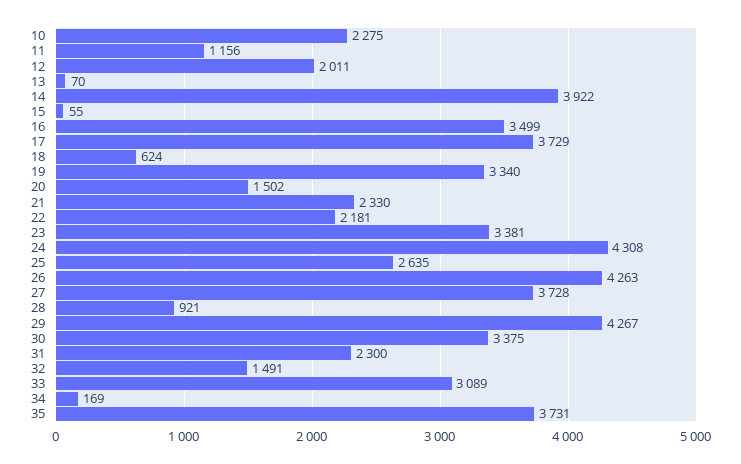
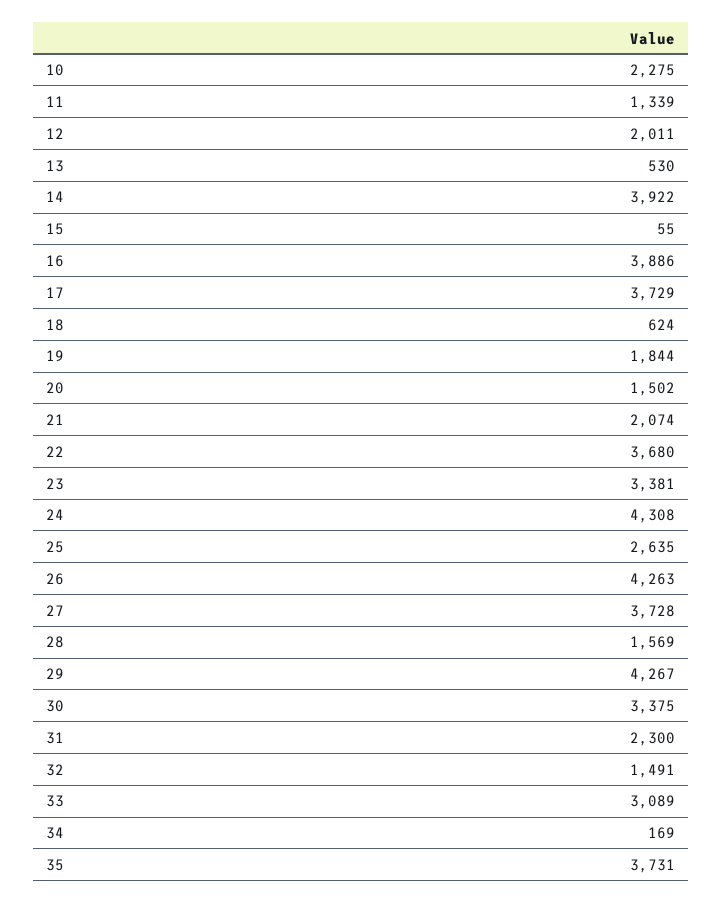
11: 1156 -> 1339
13: 70 -> 530
16: 3499 -> 3886
19: 3340 -> 1844
21: 2330 -> 2074
22: 2181 -> 3680
28: 921 -> 1569

